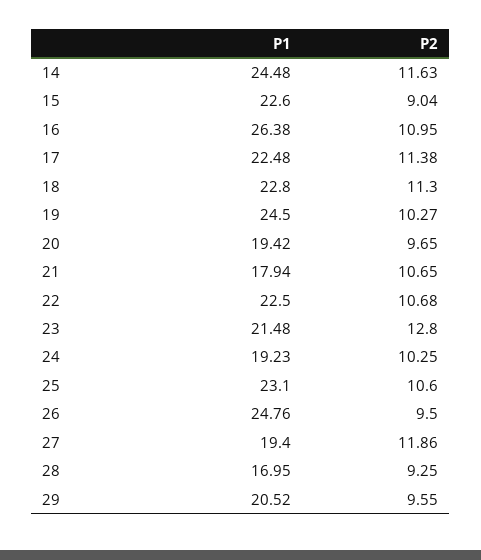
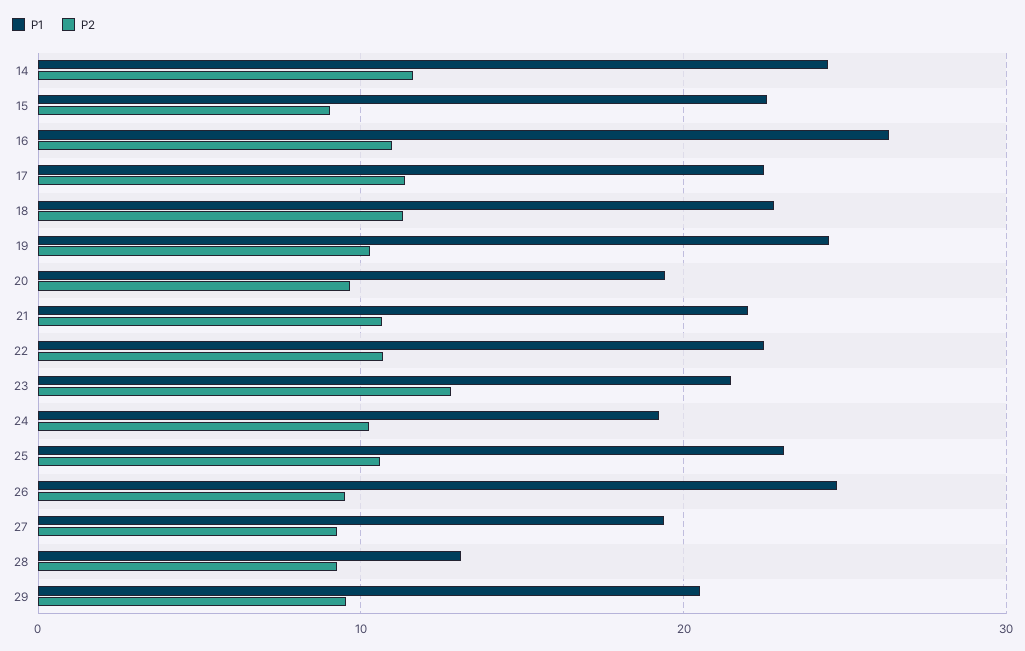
P1, 21: 17.94 -> 22
P2, 27: 11.86 -> 9
P1, 28: 16.95 -> 13

